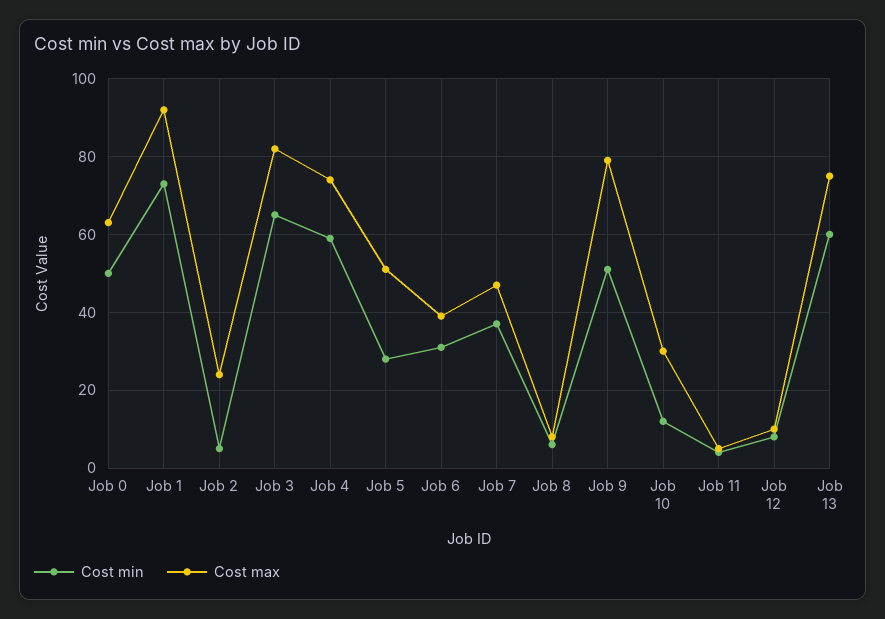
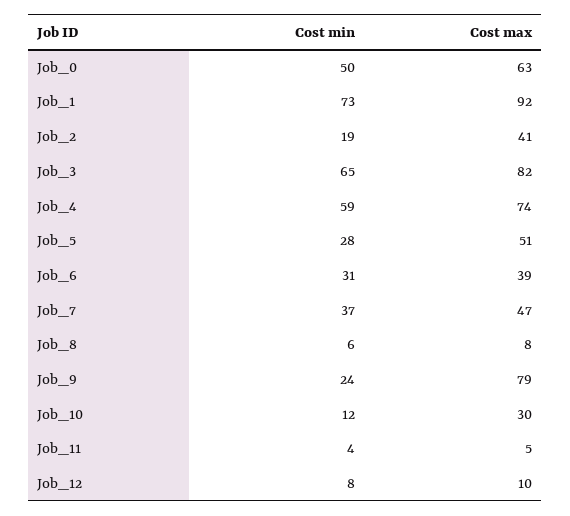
Cost min, Job 2: 5 -> 19
Cost max, Job 2: 25 -> 41
Cost min, Job 9: 50 -> 24
Cost min, Job 13: 60 -> none
Cost max, Job 13: 75 -> none

